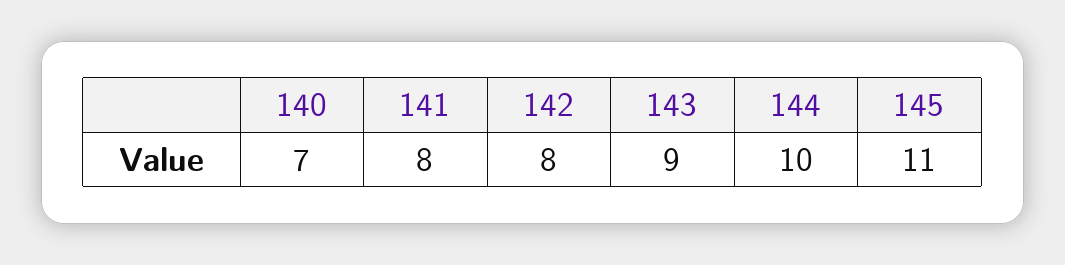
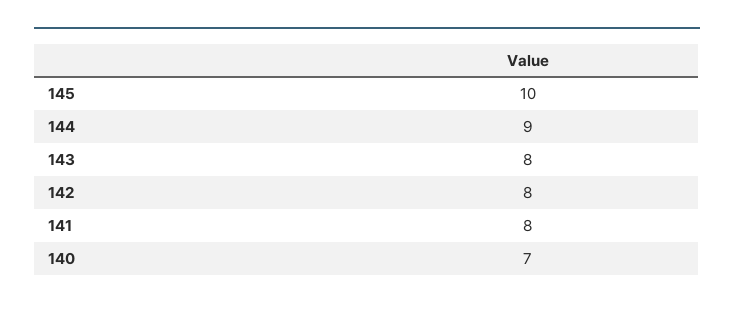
143: 9 -> 8
144: 10 -> 9
145: 11 -> 10

